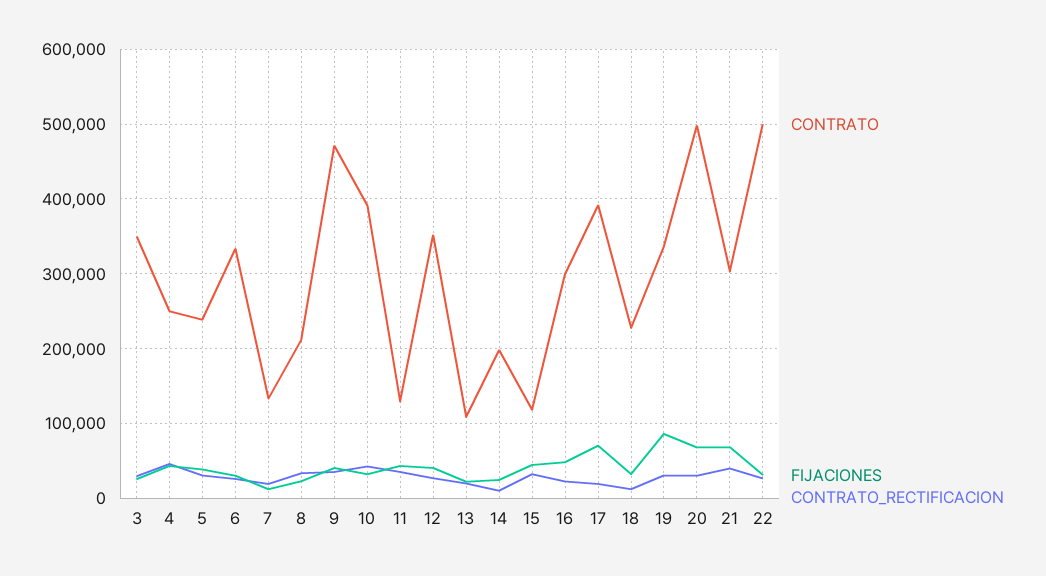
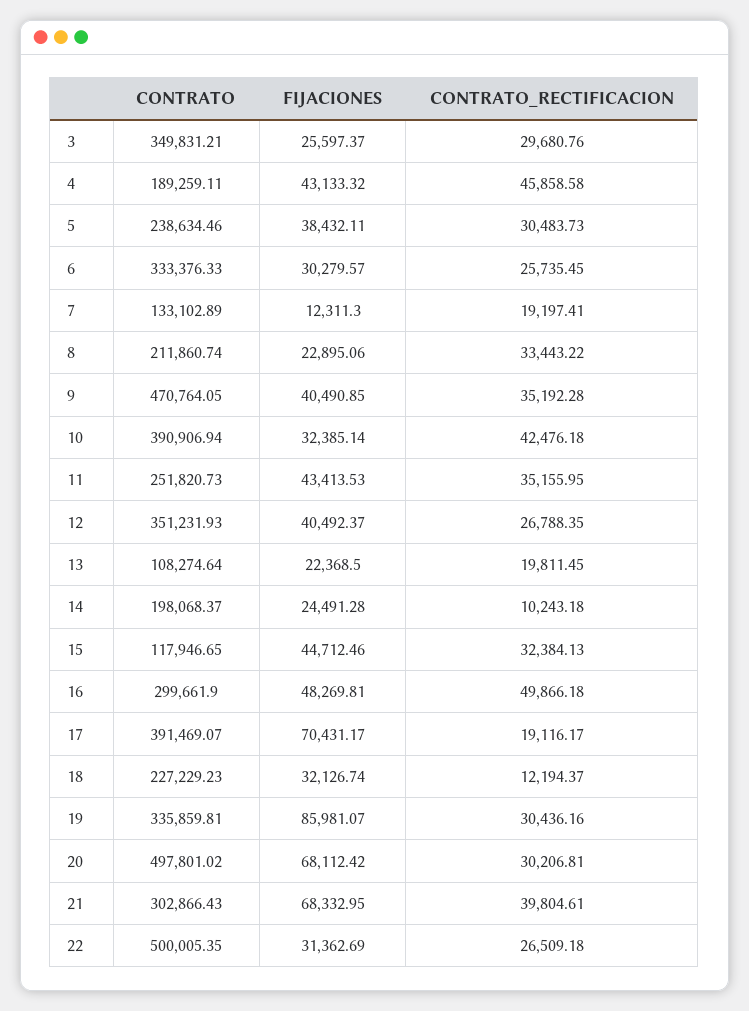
CONTRATO, 4: 250000 -> 189259.11
CONTRATO, 11: 130000 -> 251820.73
CONTRATO_RECTIFICACION, 16: 20000 -> 49866.18

